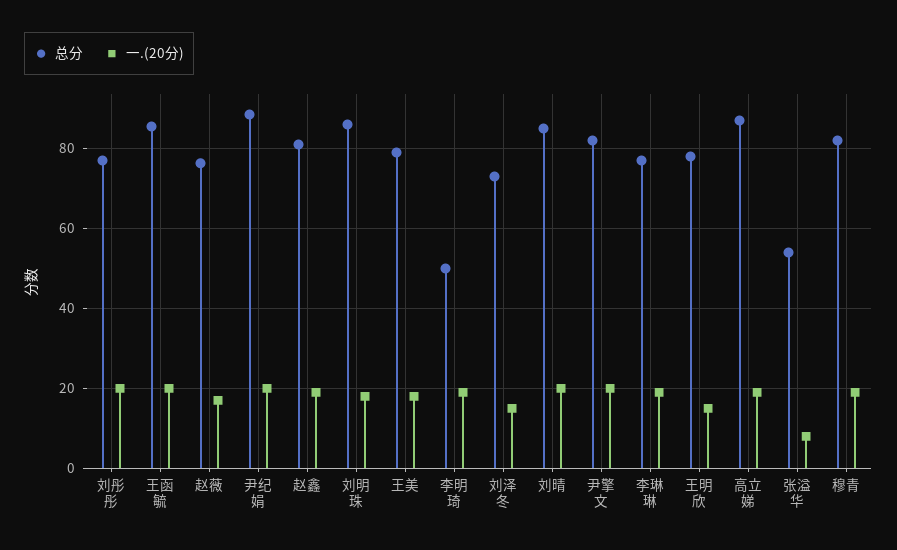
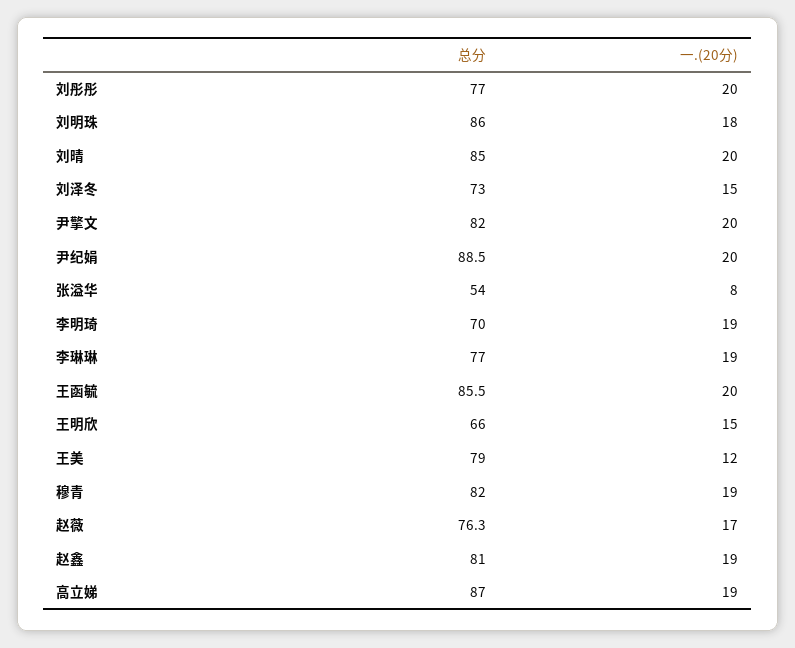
一.(20分), 王美: 18 -> 12
总分, 李明琦: 50 -> 70
总分, 王明欣: 78 -> 66

